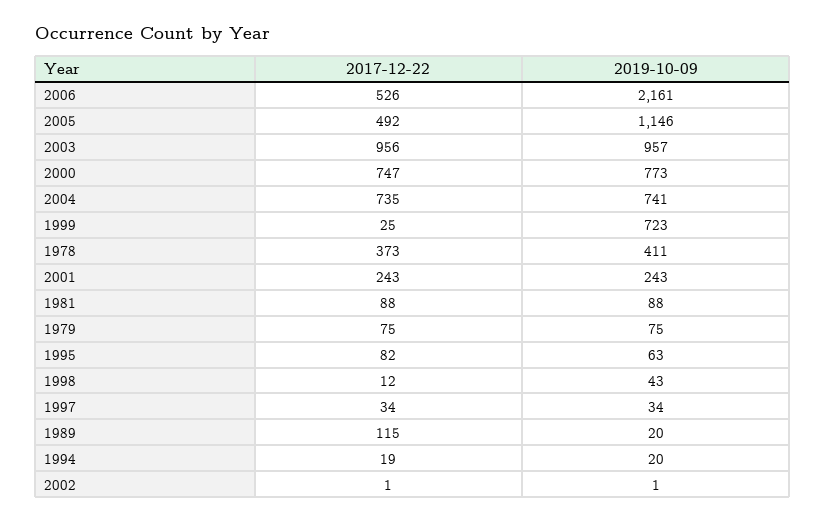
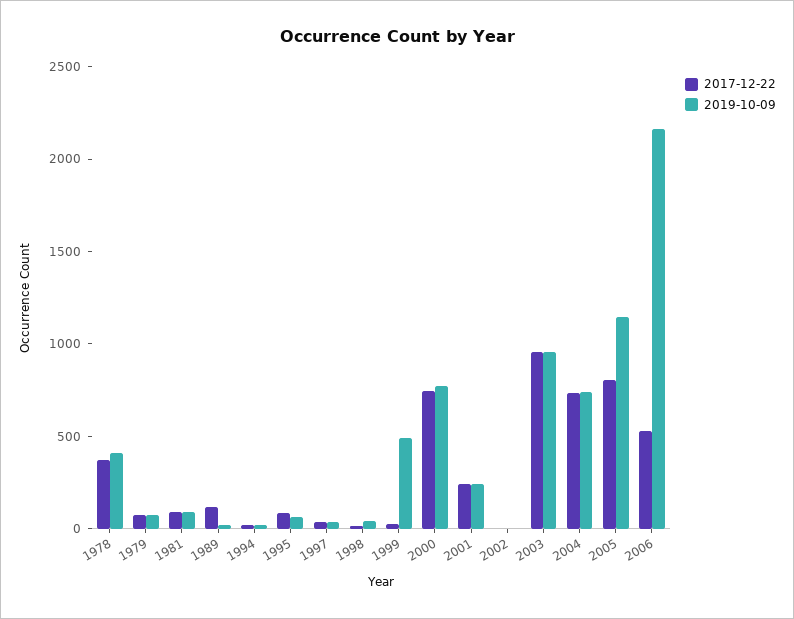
2017-12-22, 2005: 492 -> 800
2019-10-09, 1999: 723 -> 500

